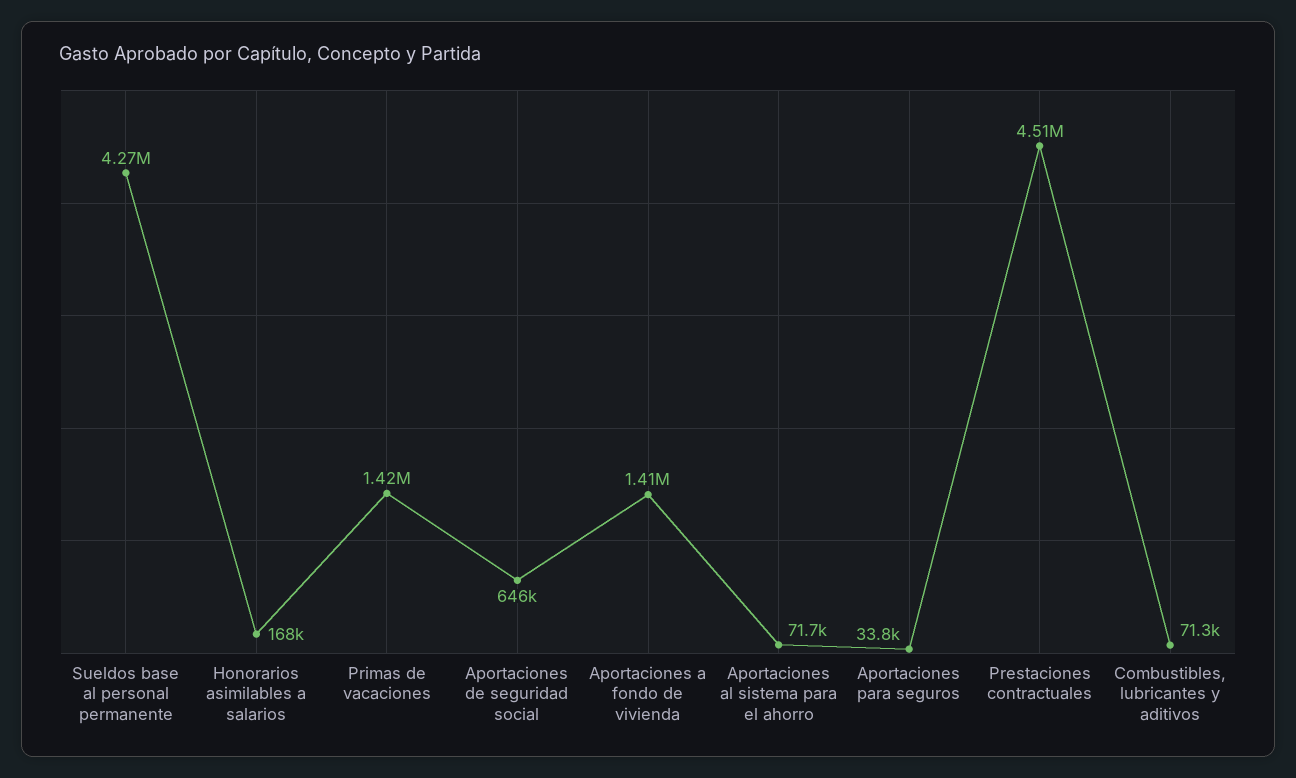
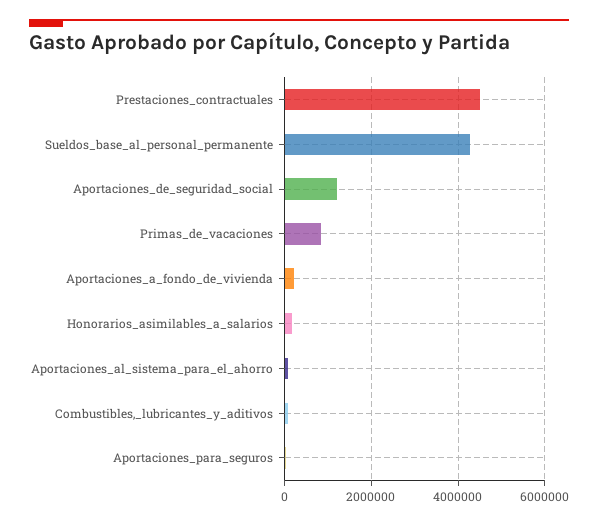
Primas de vacaciones: 1420000 -> 800000
Aportaciones de seguridad social: 646000 -> 1200000
Aportaciones a fondo de vivienda: 1410000 -> 200000

